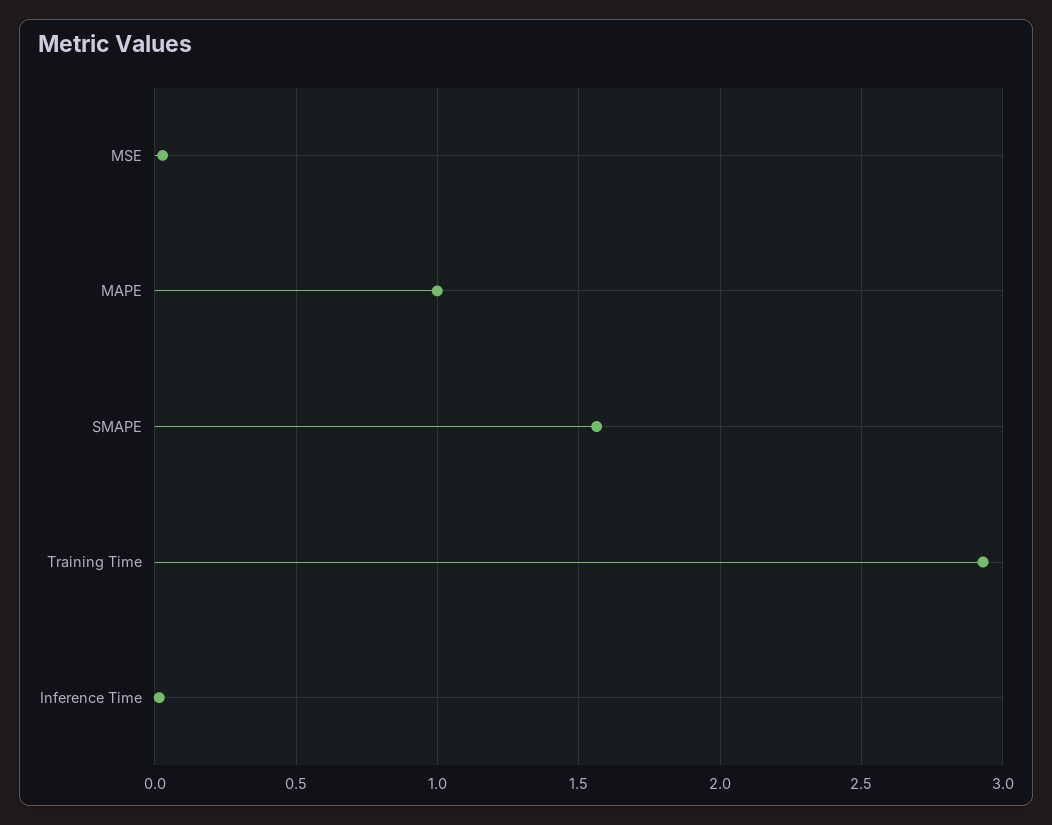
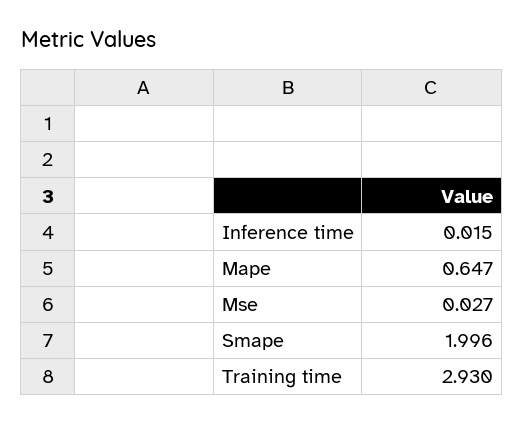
MAPE: 1 -> 0.647
SMAPE: 1.55 -> 1.996

